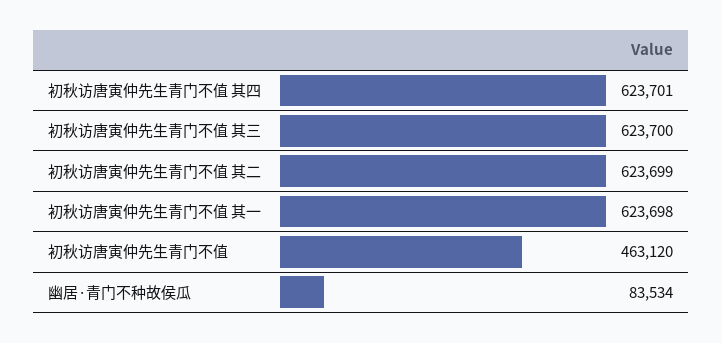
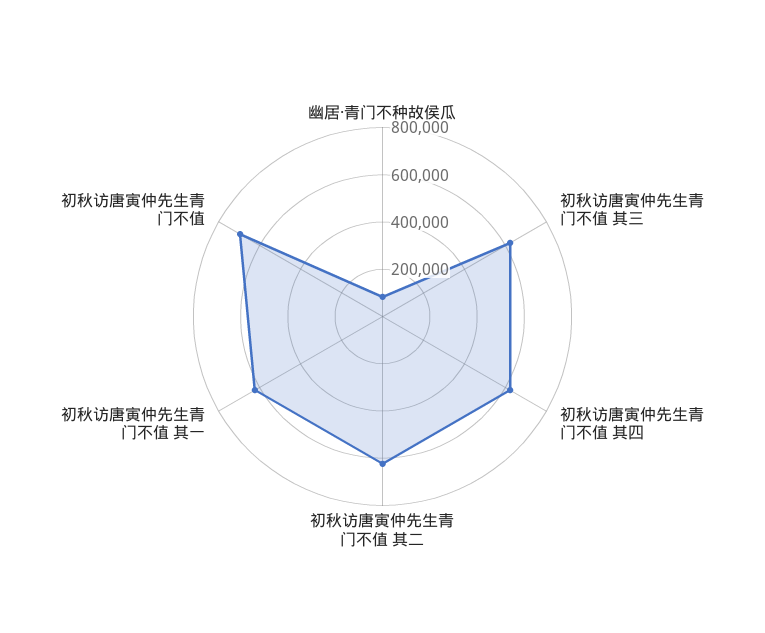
初秋访唐寅仲先生青门不值: 463120 -> 700000

